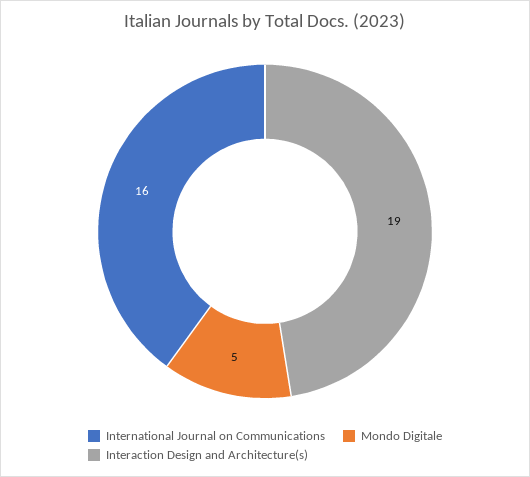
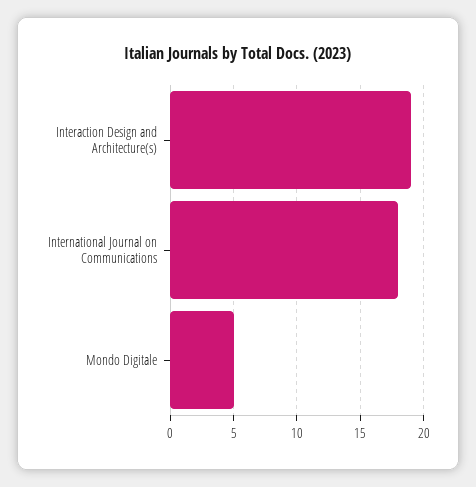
International Journal on Communications: 16 -> 18

